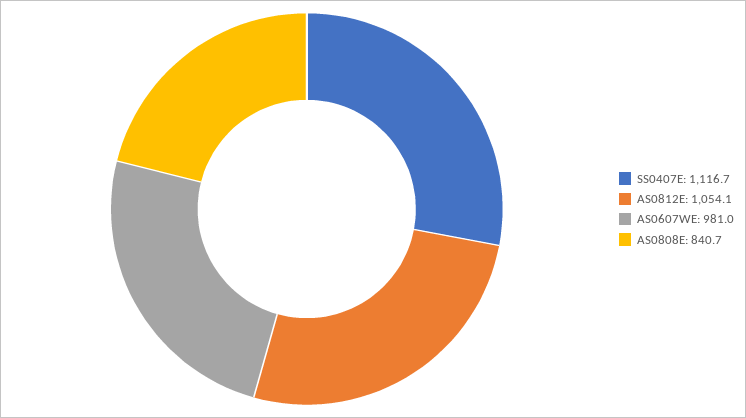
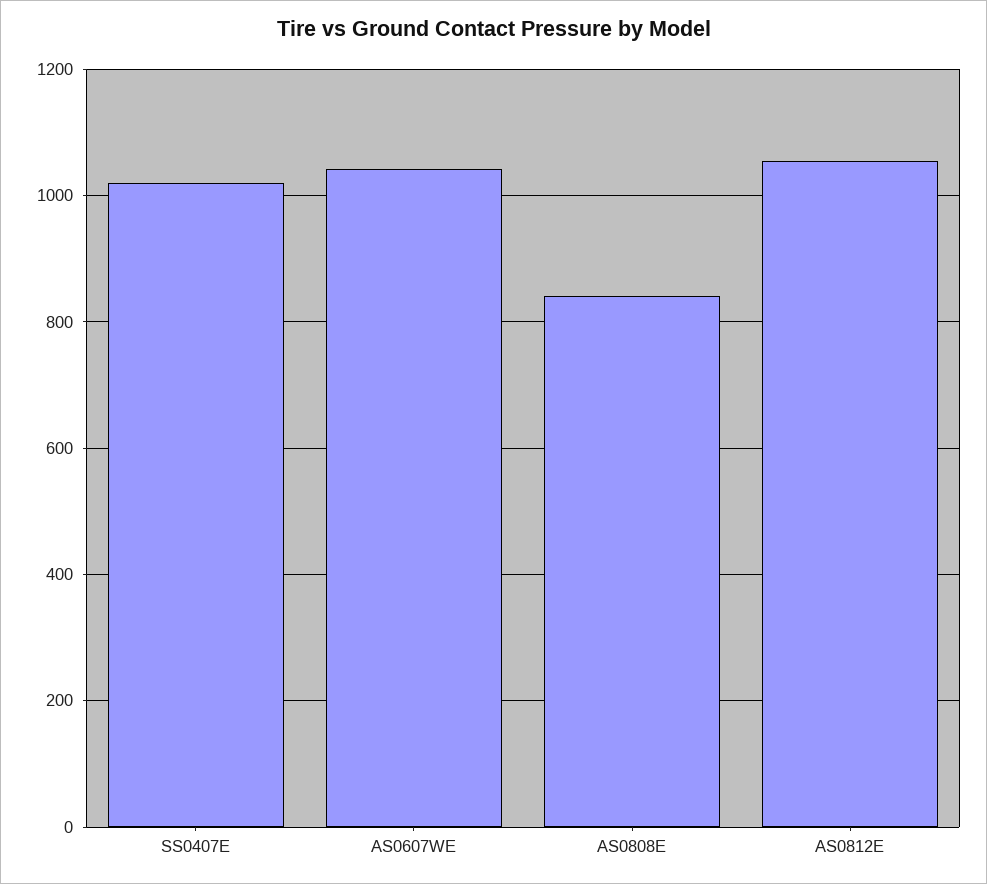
SS0407E: 1116.7 -> 1020
AS0607WE: 981 -> 1040

